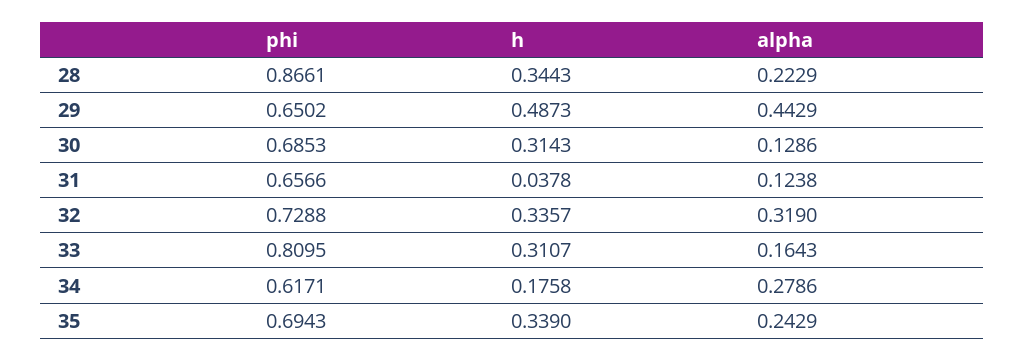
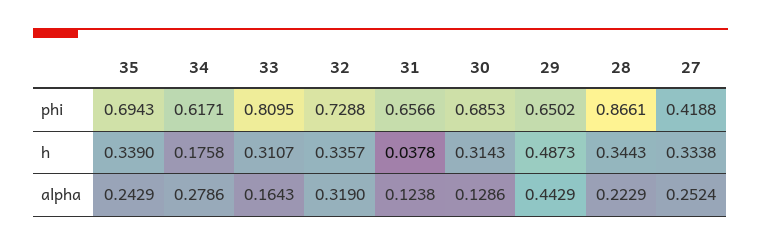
phi, 27: none -> 0.4188
h, 27: none -> 0.3338
alpha, 27: none -> 0.2524

